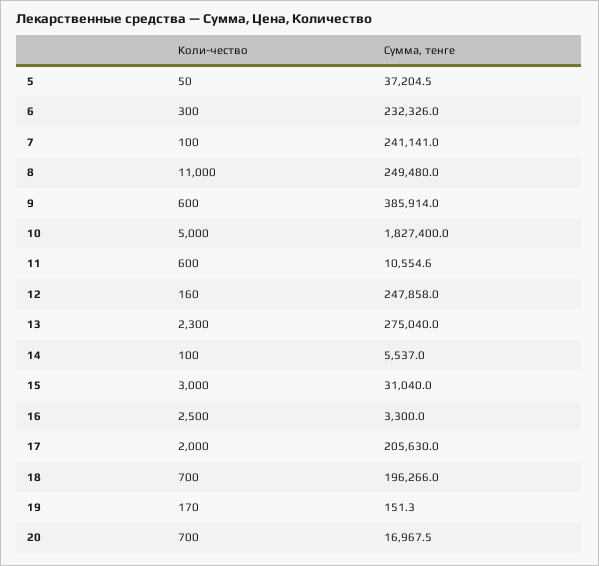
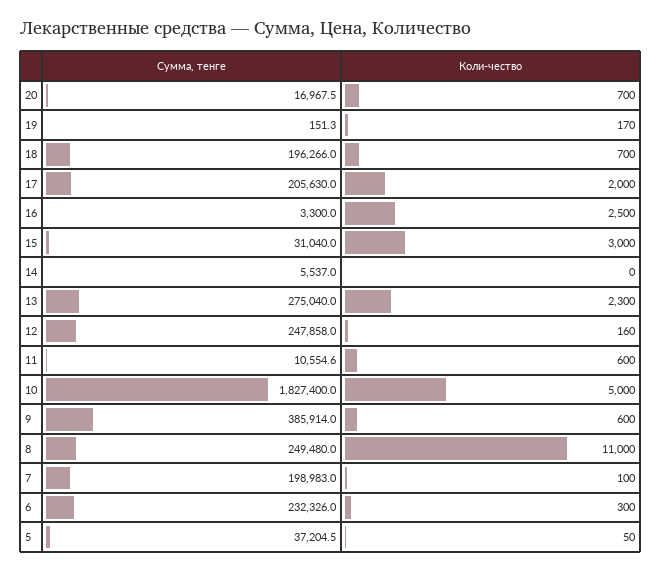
Сумма, тенге, 7: 241141 -> 198983
Коли-чество, 14: 100 -> 0

